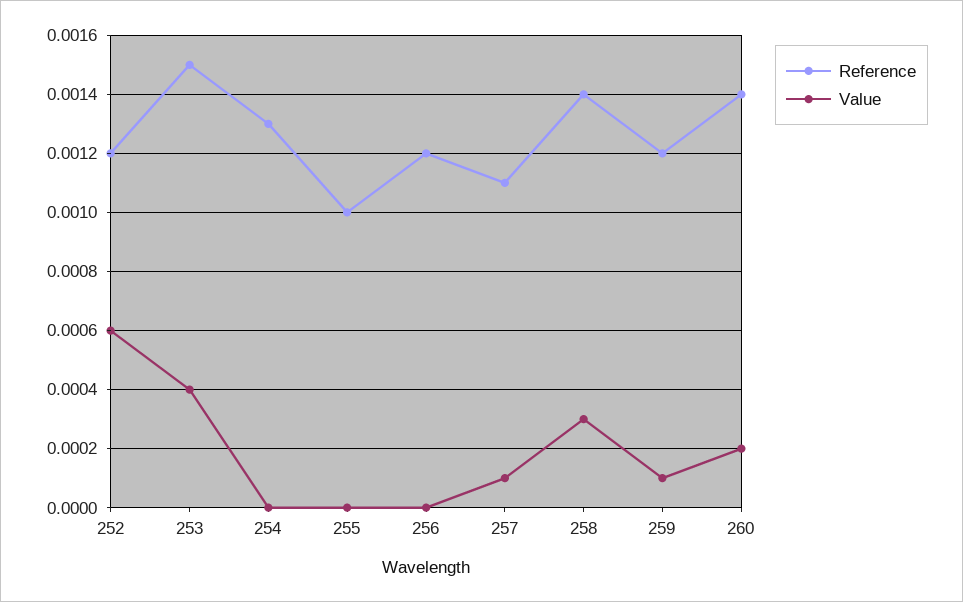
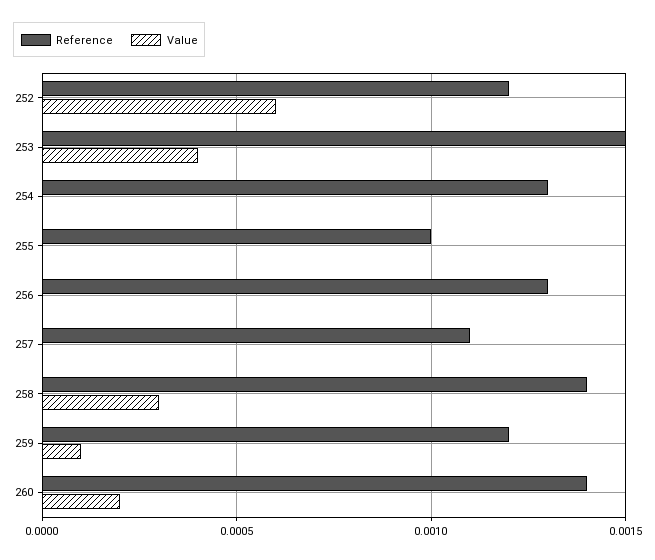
Reference, 256: 0.0012 -> 0.0013
Value, 257: 0.0001 -> 0

